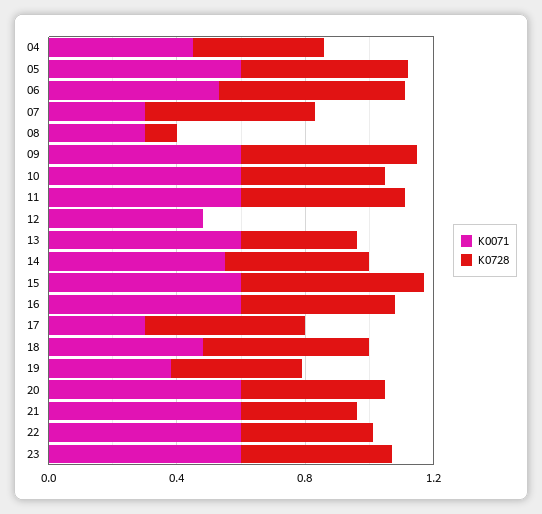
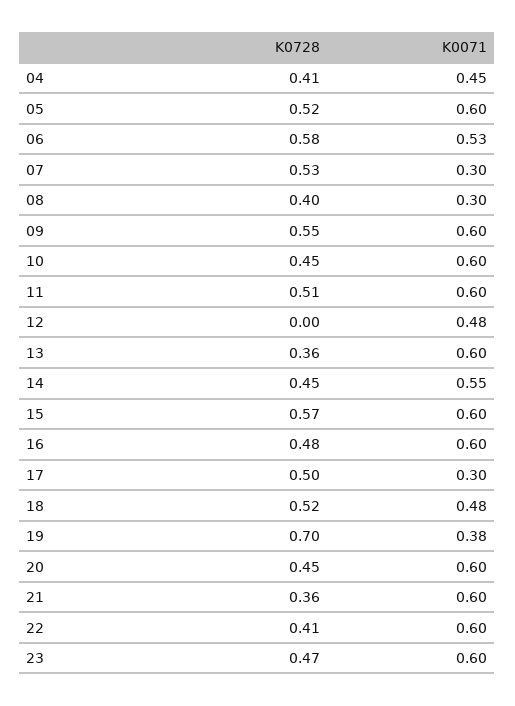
K0728, 08: 0.1 -> 0.4
K0728, 19: 0.4 -> 0.7

